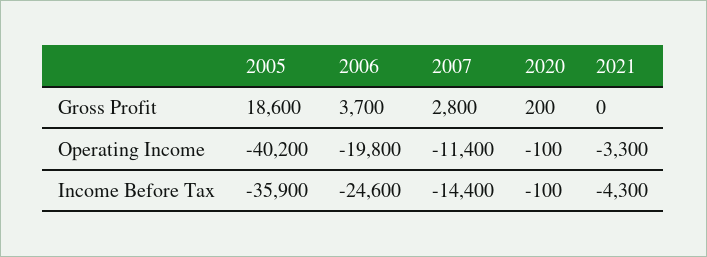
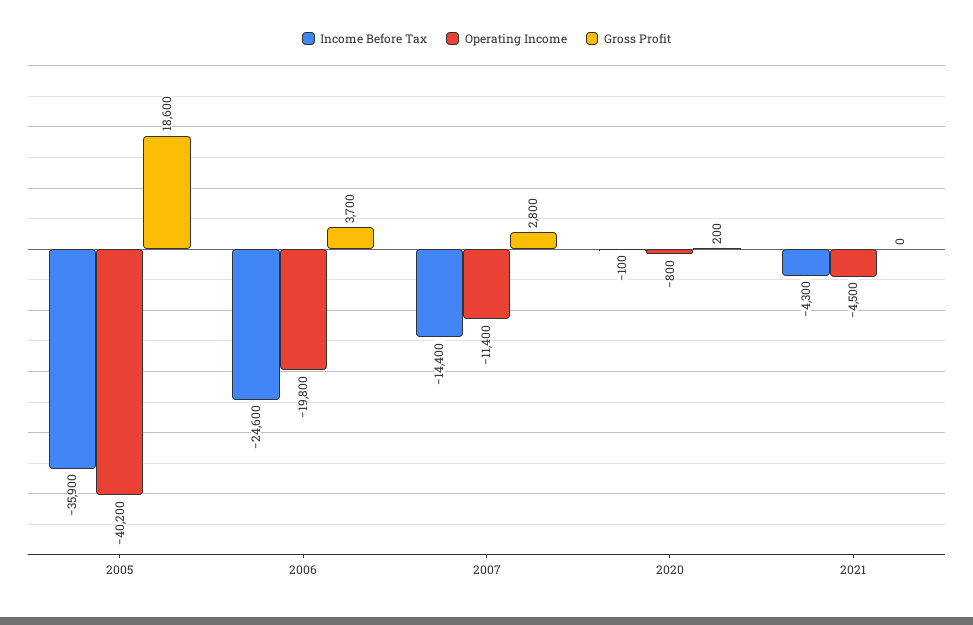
Operating Income, 2020: -100 -> -800
Operating Income, 2021: -3300 -> -4500

